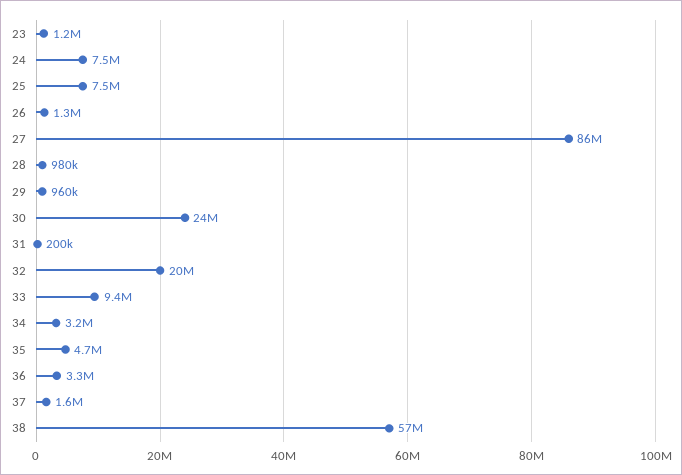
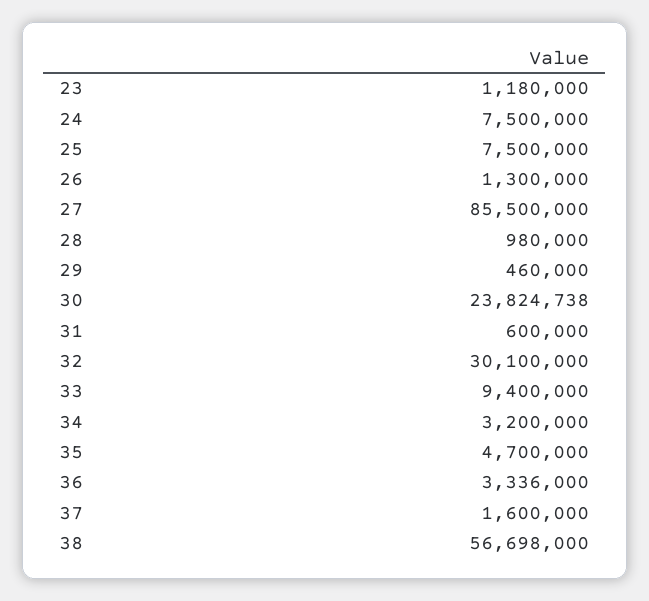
29: 960000 -> 460000
31: 200000 -> 600000
32: 20000000 -> 30100000

